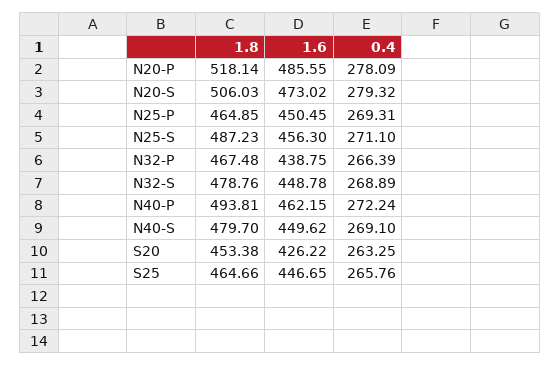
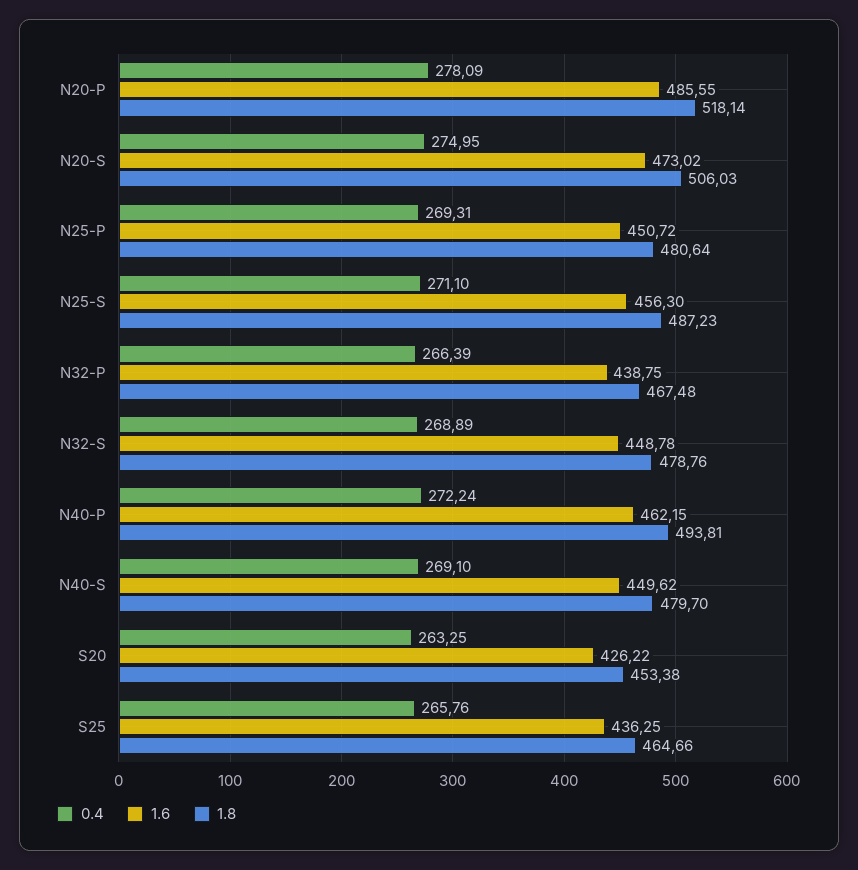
0.4, N20-S: 279.32 -> 274.95
1.8, N25-P: 464.85 -> 480.64
1.6, N25-P: 450.45 -> 450.72
1.6, S25: 446.65 -> 436.25

